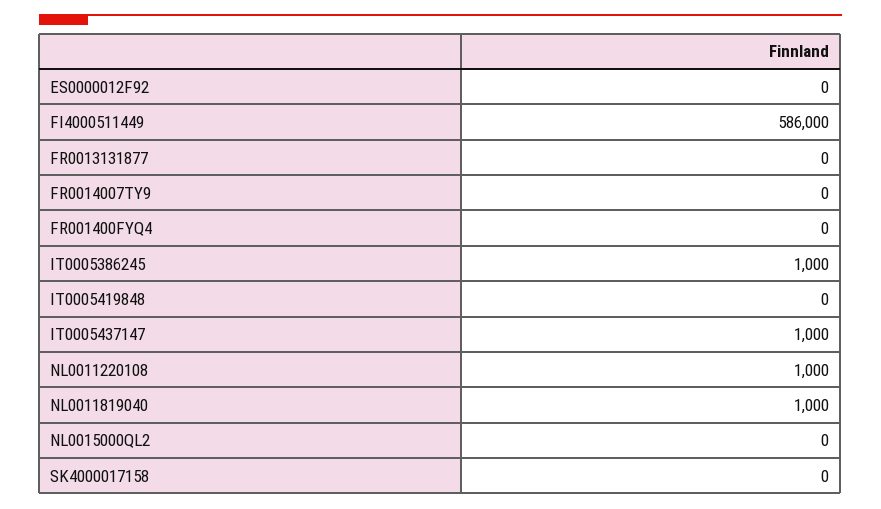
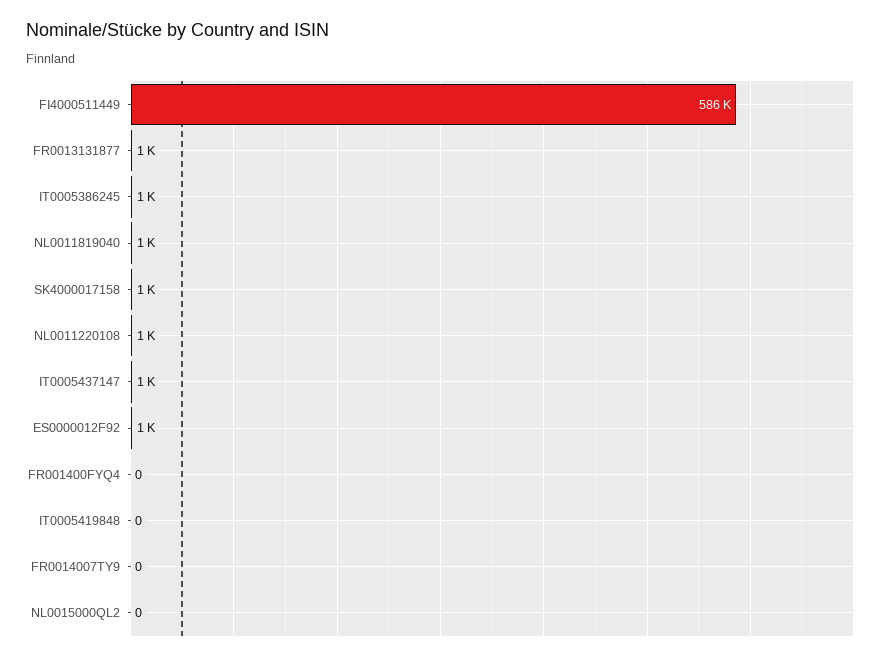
ES0000012F92: 0 -> 1000
FR0013131877: 0 -> 1000
SK4000017158: 0 -> 1000

